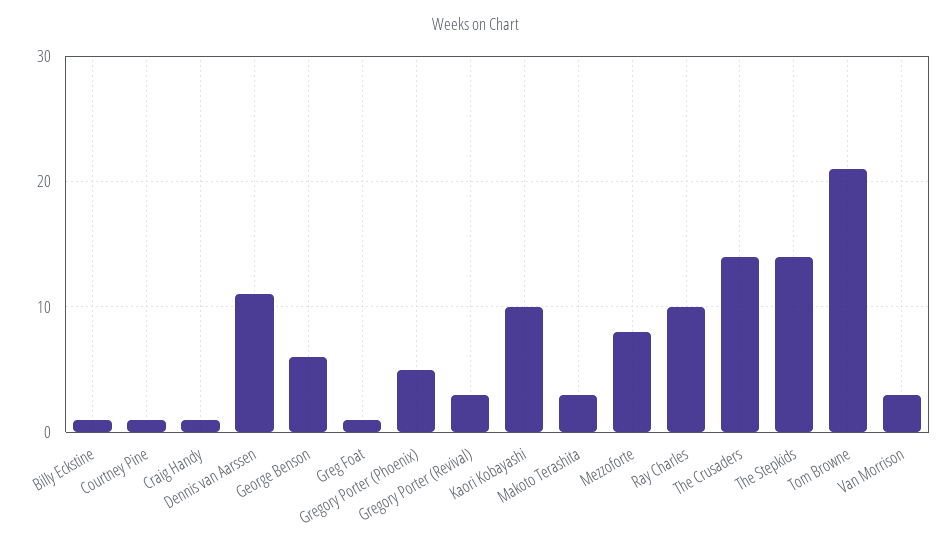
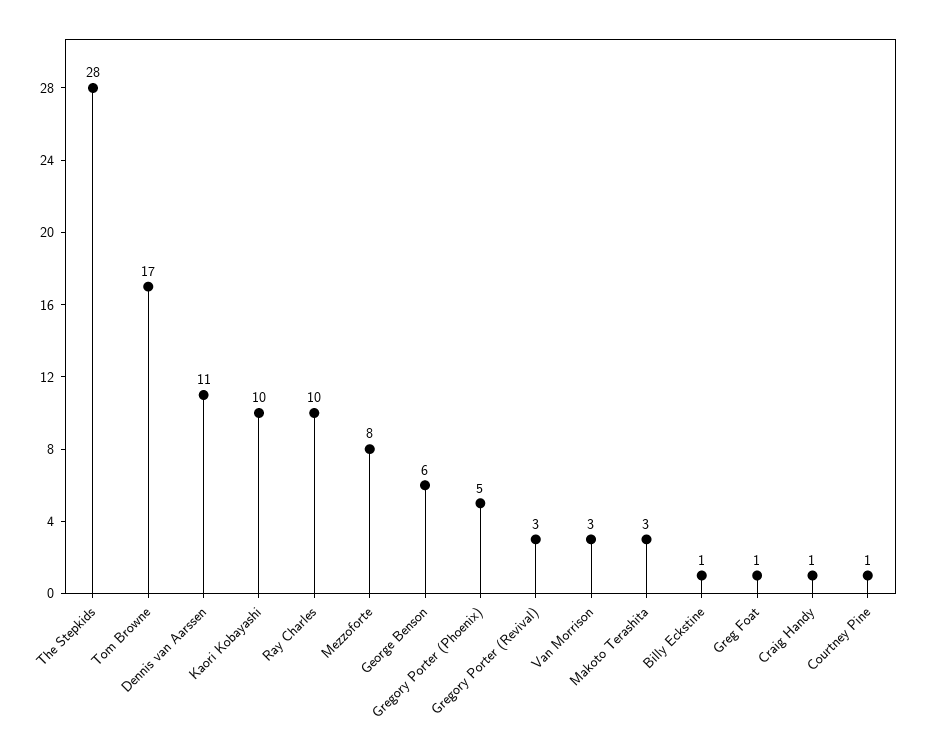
The Crusaders: 14 -> none
The Stepkids: 14 -> 28
Tom Browne: 21 -> 17

